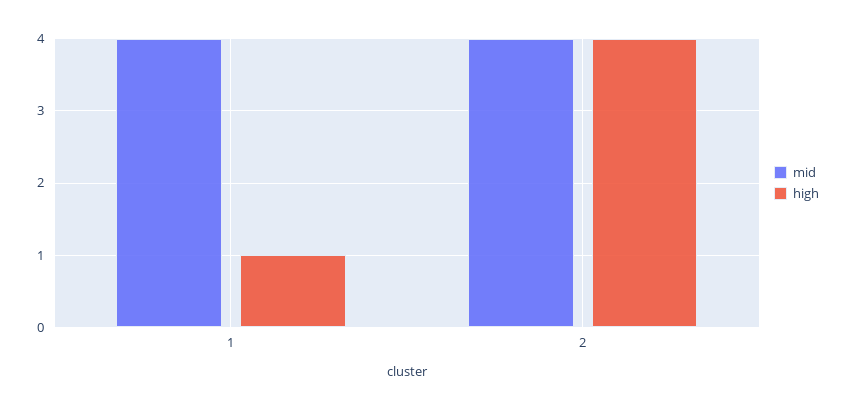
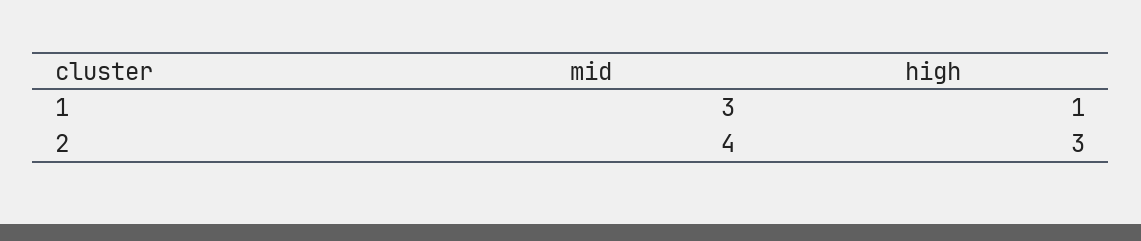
mid, 1: 4 -> 3
high, 2: 4 -> 3

